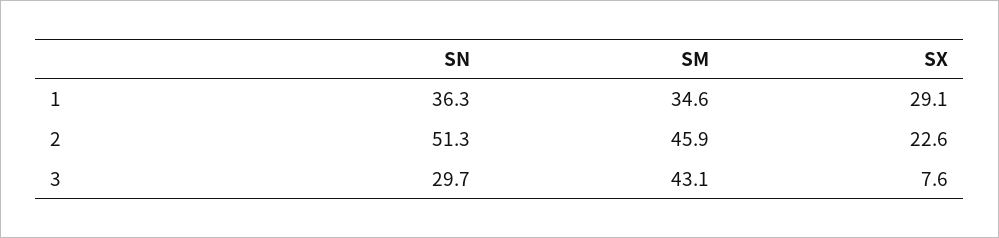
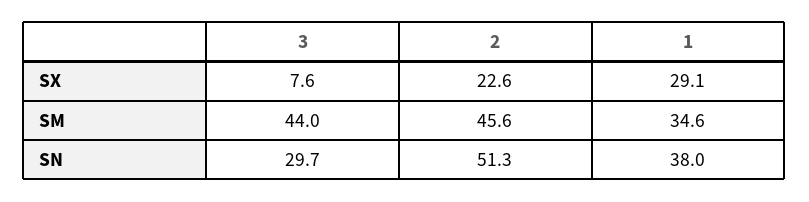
SN, 1: 36.3 -> 38
SM, 2: 45.9 -> 45.6
SM, 3: 43.1 -> 44

